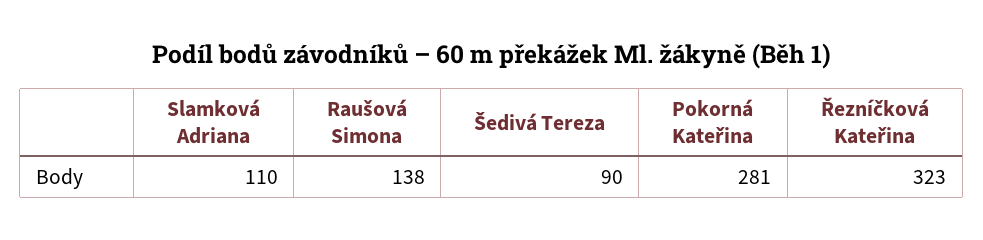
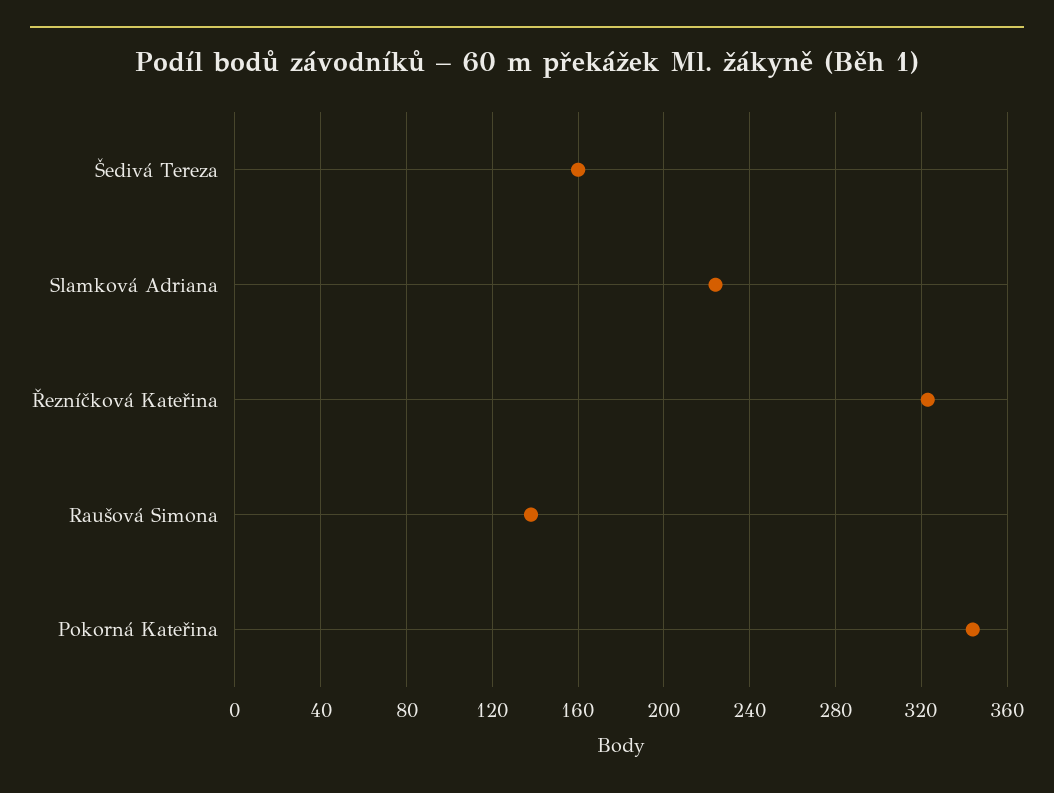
Slamková Adriana: 110 -> 225
Šedivá Tereza: 90 -> 160
Pokorná Kateřina: 281 -> 345

